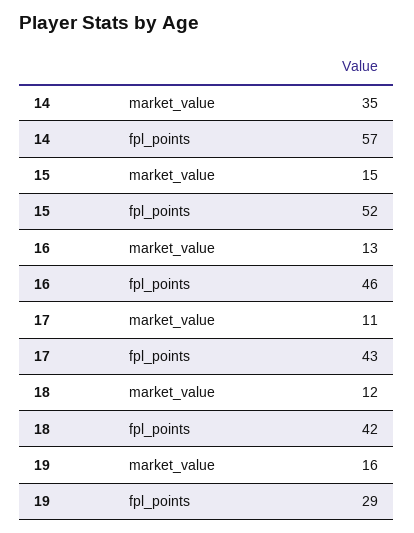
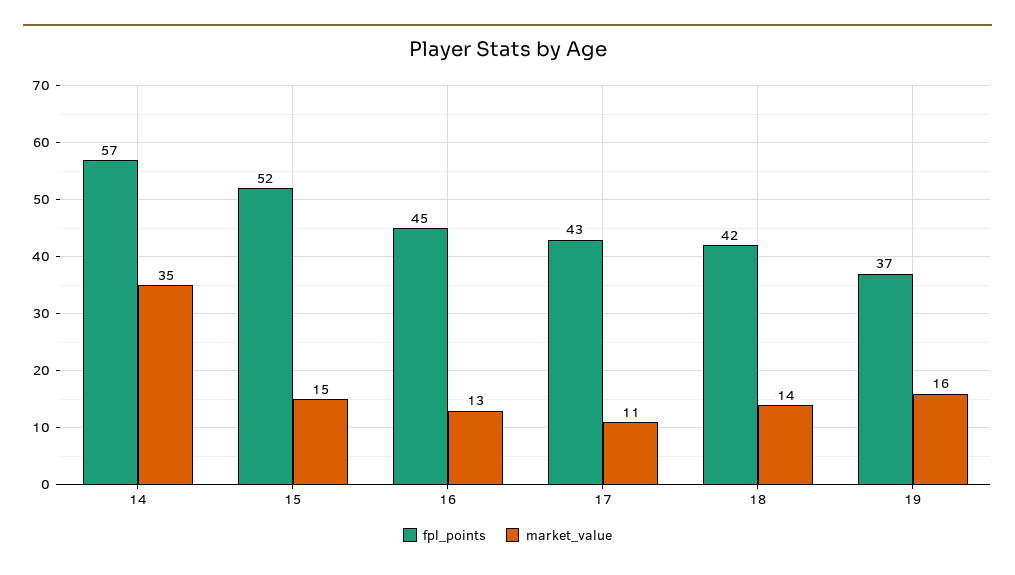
fpl_points, 16: 46 -> 45
market_value, 18: 12 -> 14
fpl_points, 19: 29 -> 37

